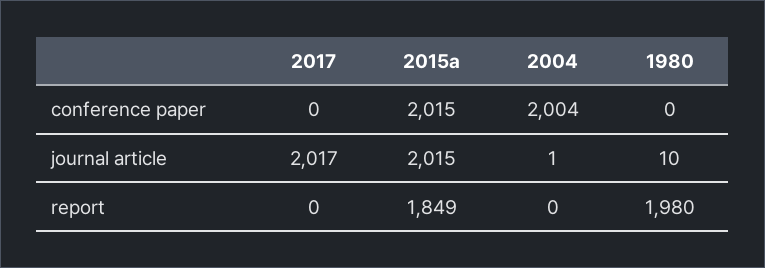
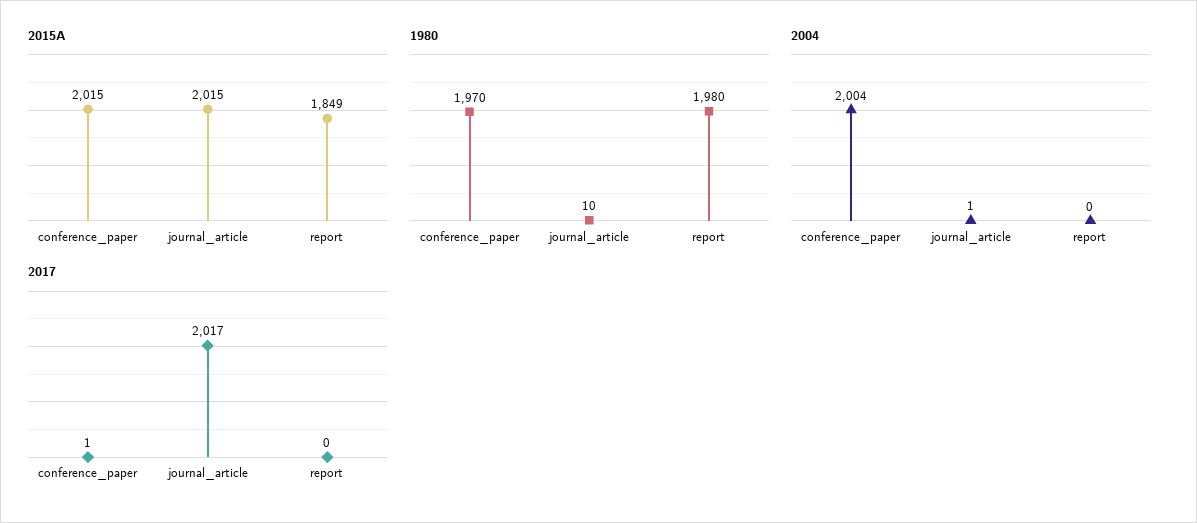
2017, conference paper: 0 -> 1
1980, conference paper: 0 -> 1970

